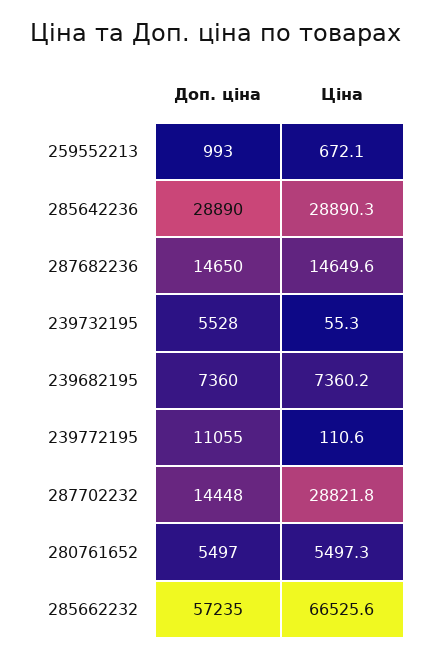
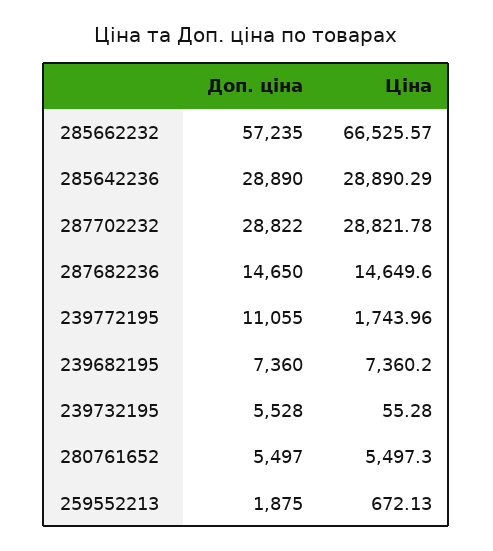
Доп. ціна, 259552213: 993 -> 1875
Ціна, 239772195: 110.6 -> 1743.96
Доп. ціна, 287702232: 14448 -> 28822

